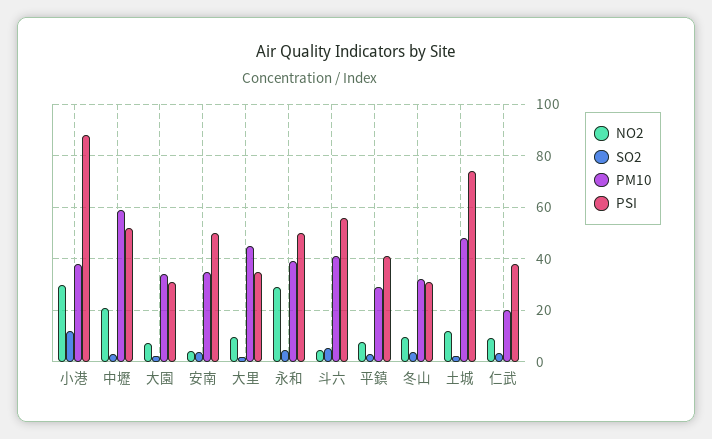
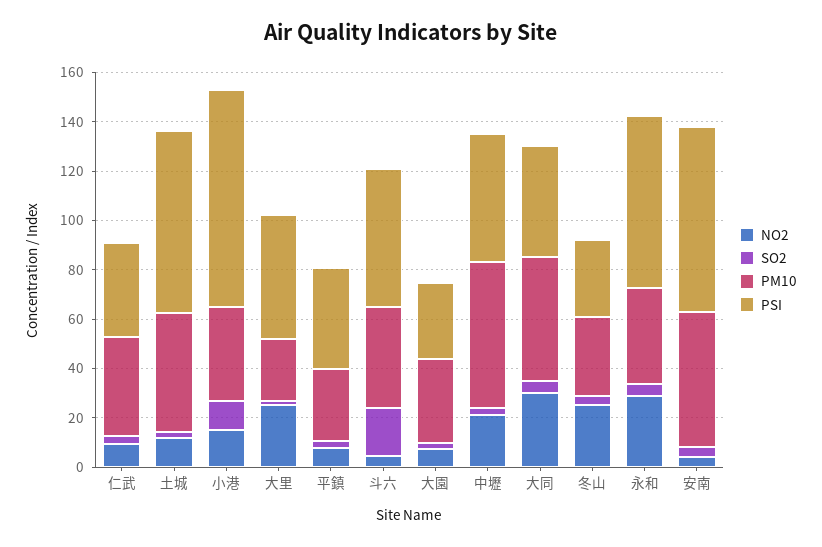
NO2, 小港: 30 -> 15
PM10, 安南: 35 -> 55
PSI, 安南: 50 -> 75
NO2, 大里: 10 -> 25
PM10, 大里: 45 -> 25
PSI, 大里: 35 -> 50
PSI, 永和: 50 -> 70
SO2, 斗六: 5 -> 20
NO2, 冬山: 10 -> 25
PM10, 仁武: 20 -> 40
NO2, 大同: none -> 30
SO2, 大同: none -> 5
PM10, 大同: none -> 50
PSI, 大同: none -> 45

